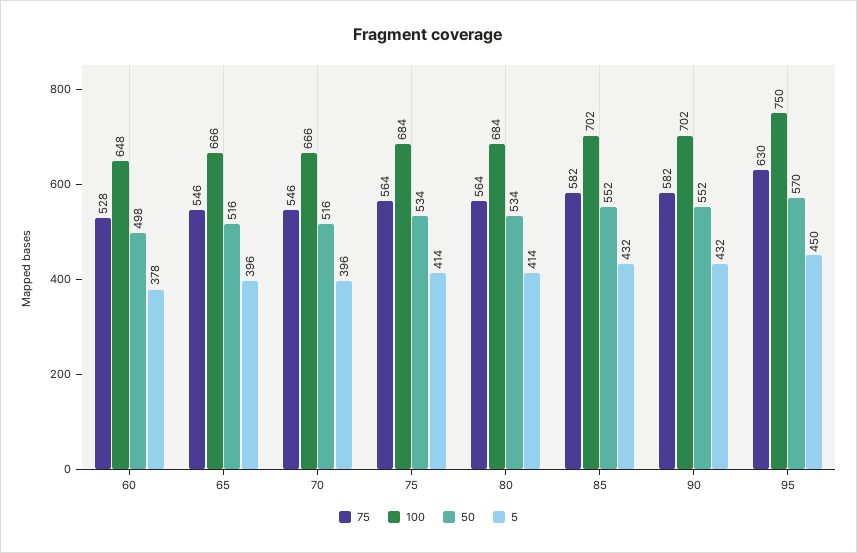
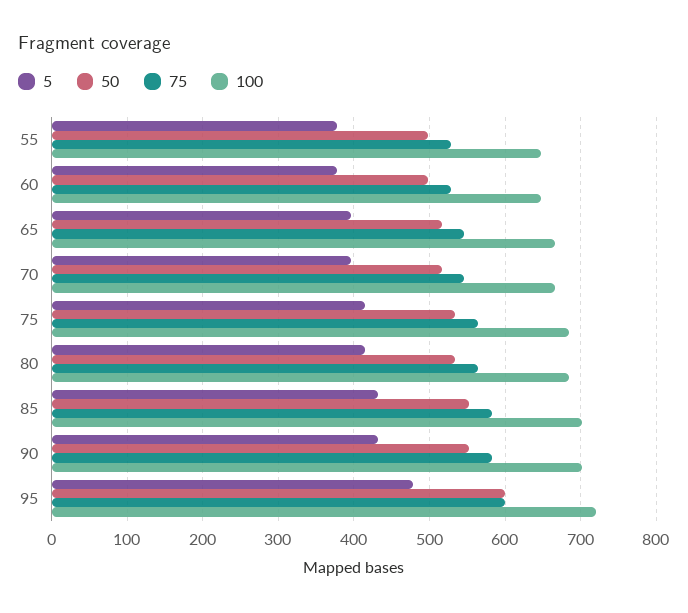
75, 95: 630 -> 600
100, 95: 750 -> 720
50, 95: 570 -> 600
5, 95: 450 -> 480
5, 55: none -> 380
50, 55: none -> 500
75, 55: none -> 530
100, 55: none -> 650

